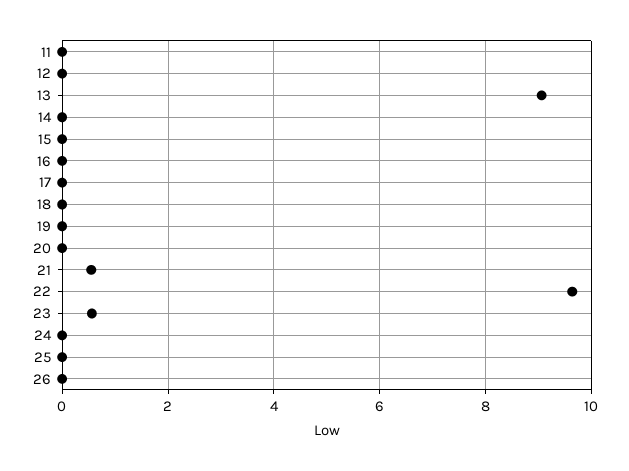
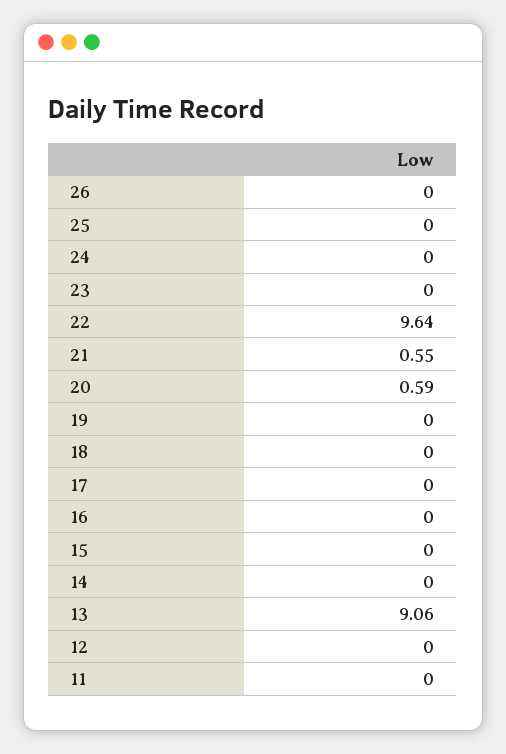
20: 0 -> 0.59
23: 0.6 -> 0

